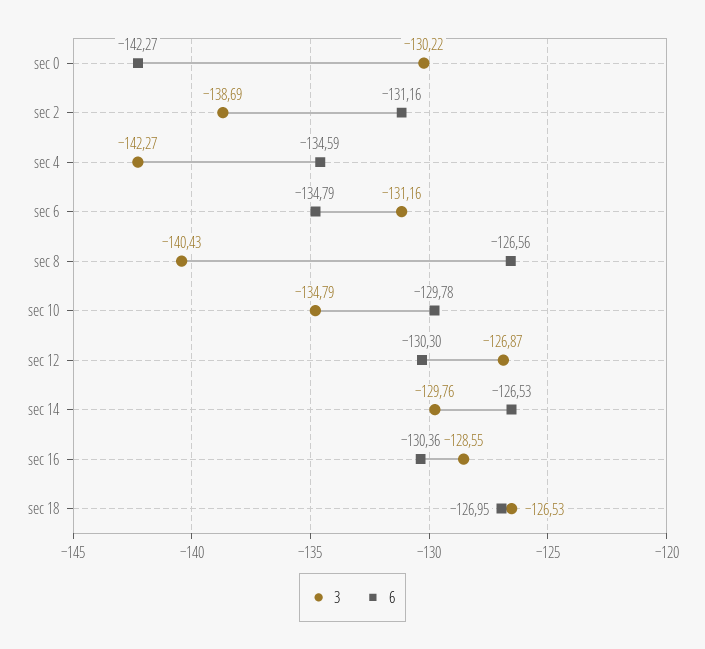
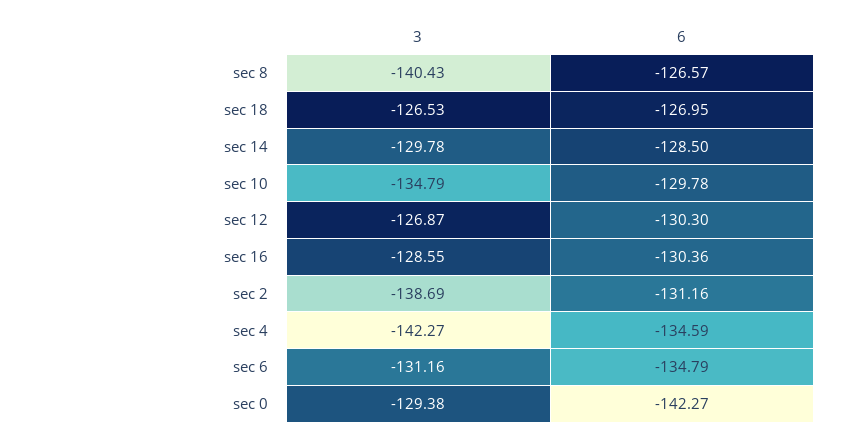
3, sec 0: -130.22 -> -129.38
6, sec 8: -126.56 -> -126.57
3, sec 14: -129.76 -> -129.78
6, sec 14: -126.53 -> -128.5

